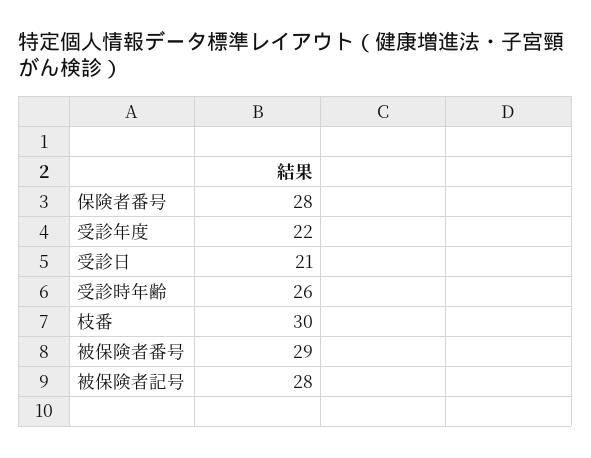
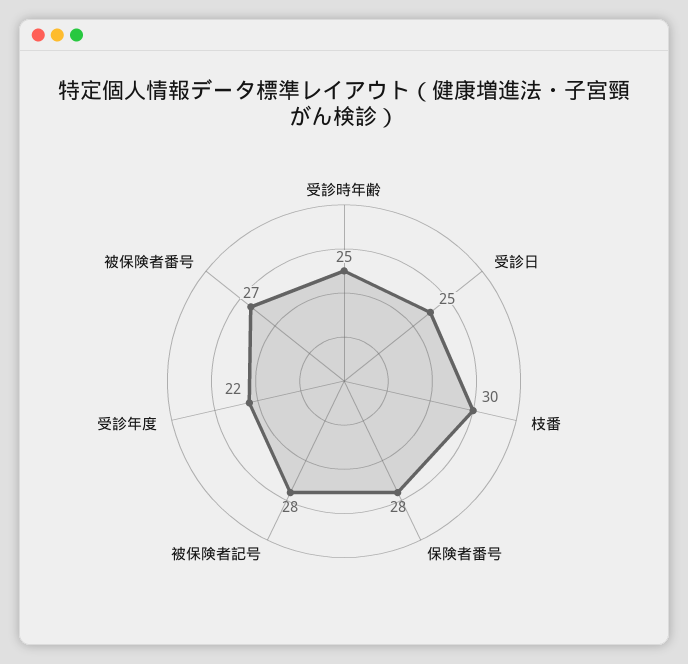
受診日: 21 -> 25
受診時年齢: 26 -> 25
被保険者番号: 29 -> 27

